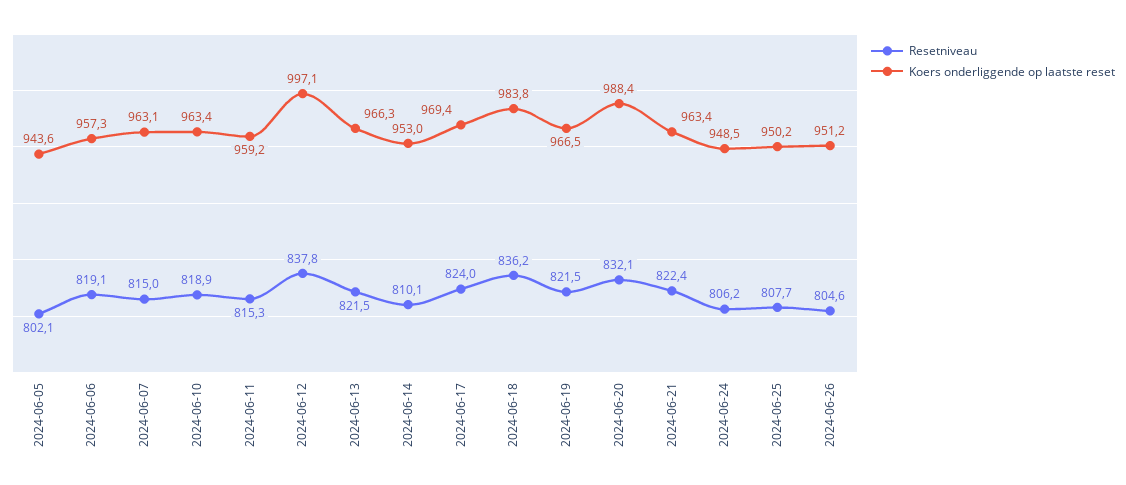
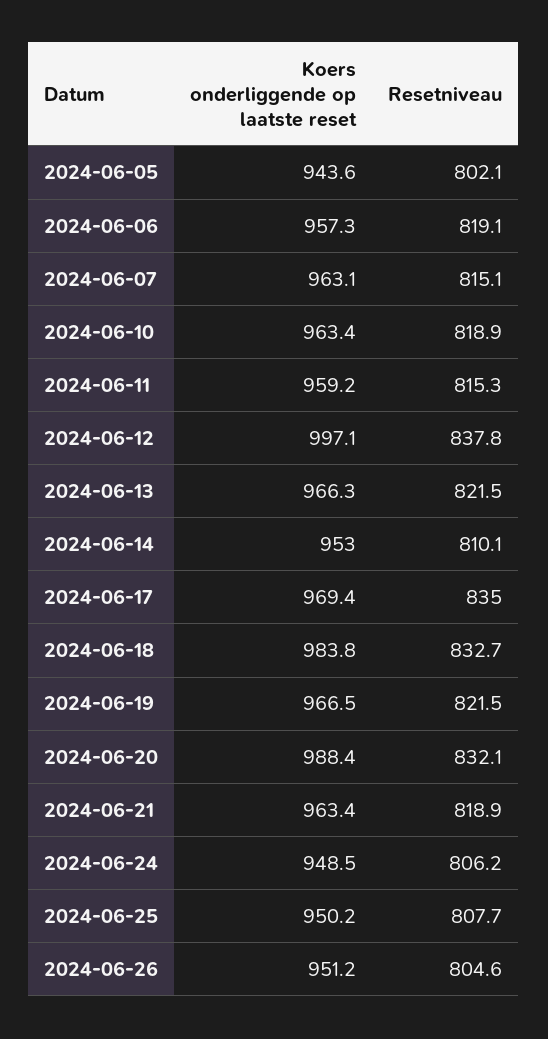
Resetniveau, 2024-06-07: 815 -> 815.1
Resetniveau, 2024-06-17: 824 -> 835
Resetniveau, 2024-06-18: 836.2 -> 832.7
Resetniveau, 2024-06-21: 822.4 -> 818.9

